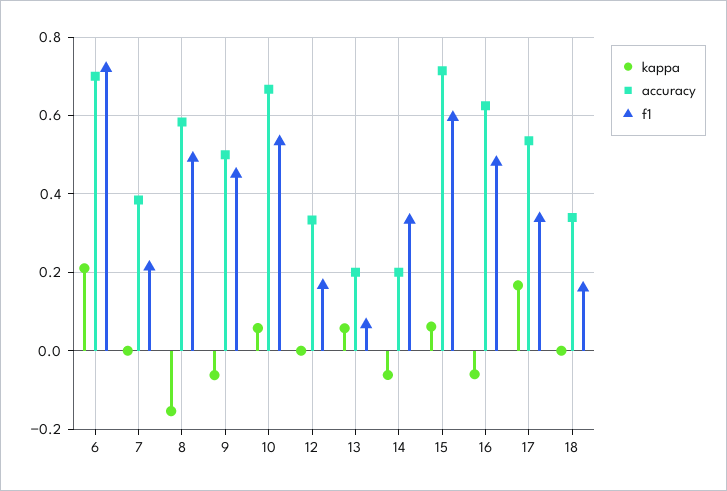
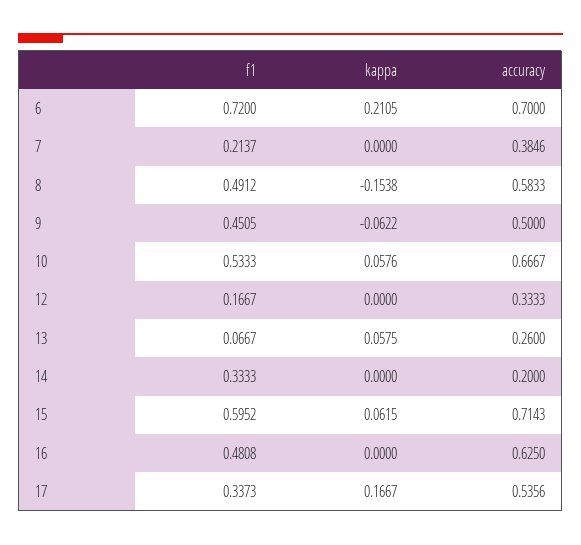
accuracy, 13: 0.2 -> 0.26
kappa, 14: -0.06 -> 0
kappa, 16: -0.06 -> 0
kappa, 18: 0 -> none
accuracy, 18: 0.34 -> none
f1, 18: 0.16 -> none

